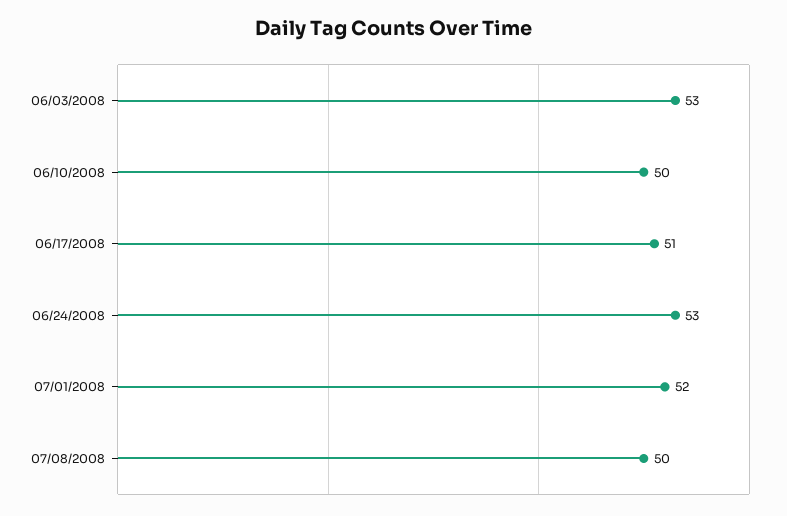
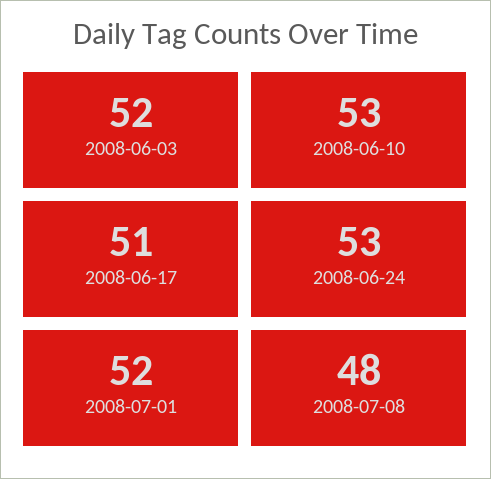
06/03/2008: 53 -> 52
06/10/2008: 50 -> 53
07/08/2008: 50 -> 48

